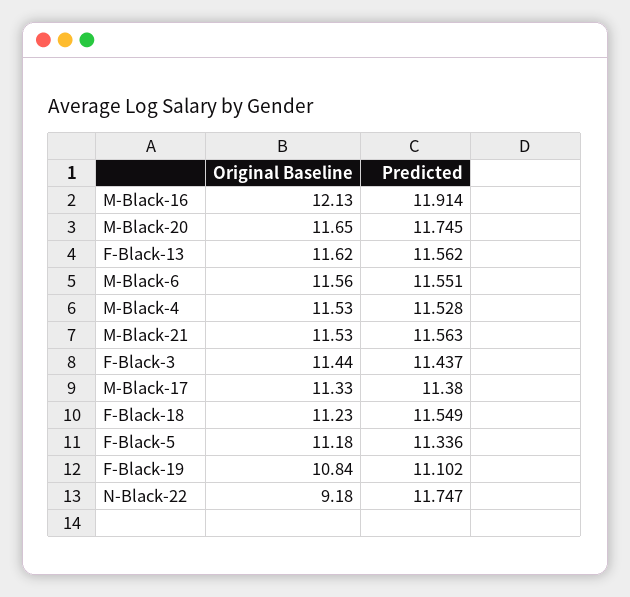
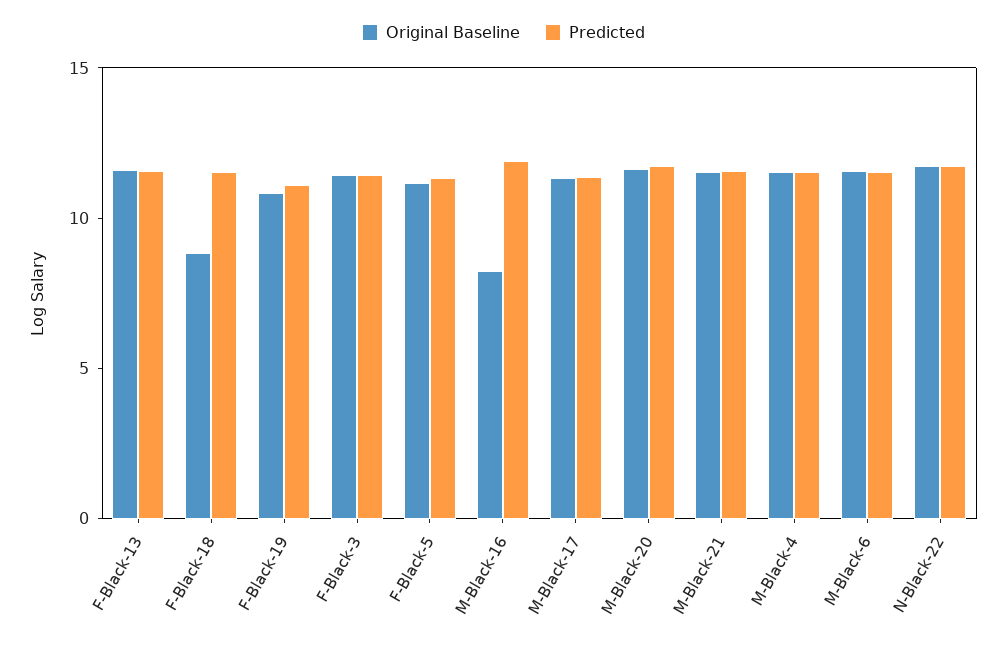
Original Baseline, M-Black-16: 12.13 -> 8
Original Baseline, F-Black-18: 11.23 -> 9
Original Baseline, N-Black-22: 9.18 -> 12

